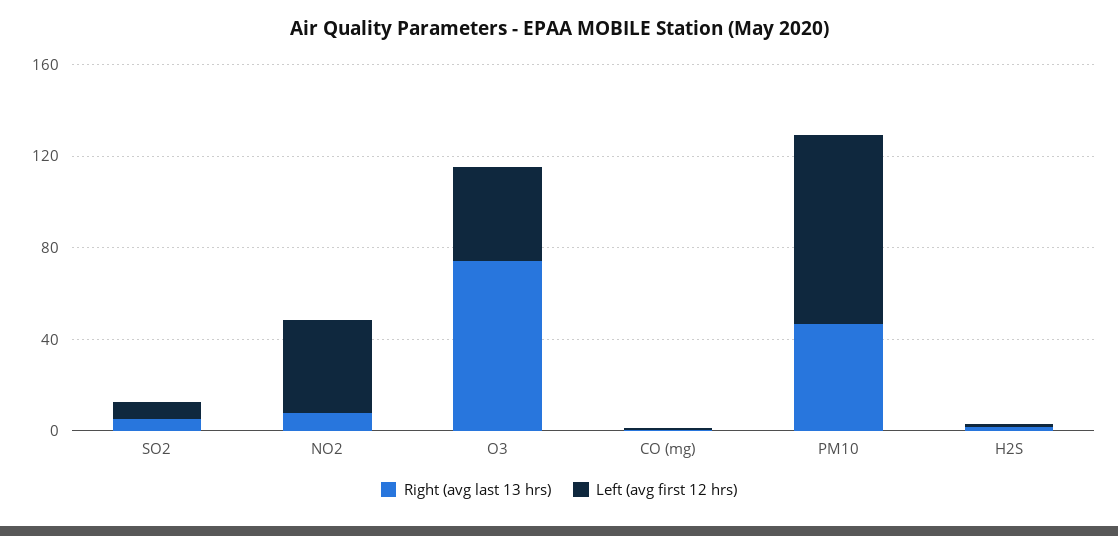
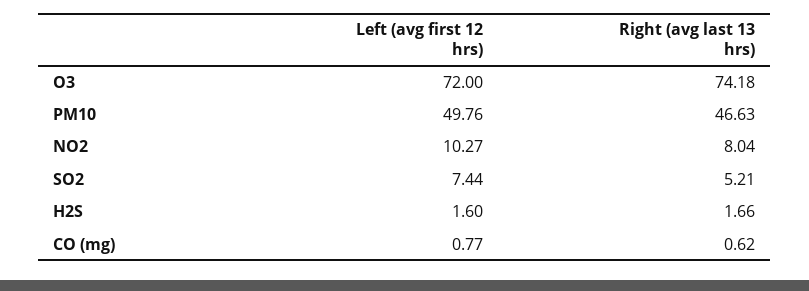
Left (avg first 12 hrs), NO2: 40 -> 10.27
Left (avg first 12 hrs), O3: 40 -> 72
Left (avg first 12 hrs), PM10: 80 -> 49.76

